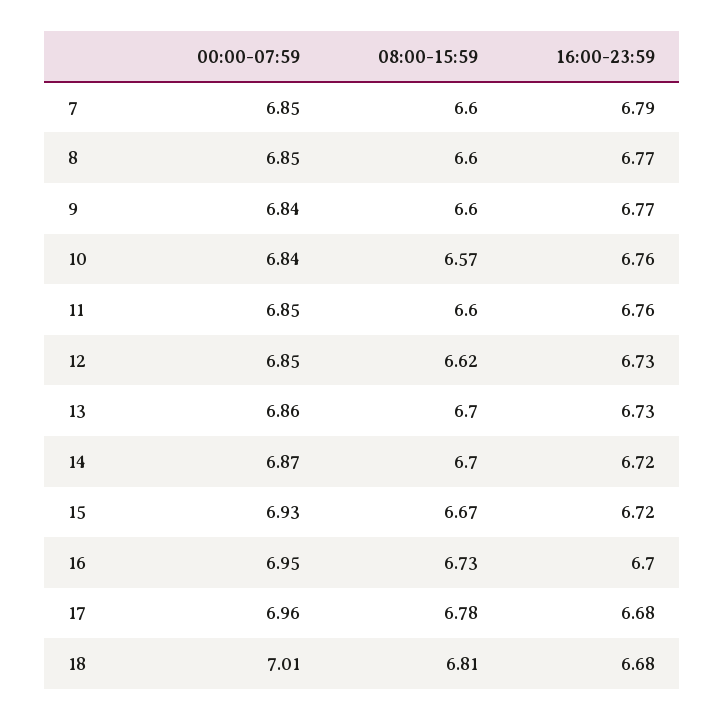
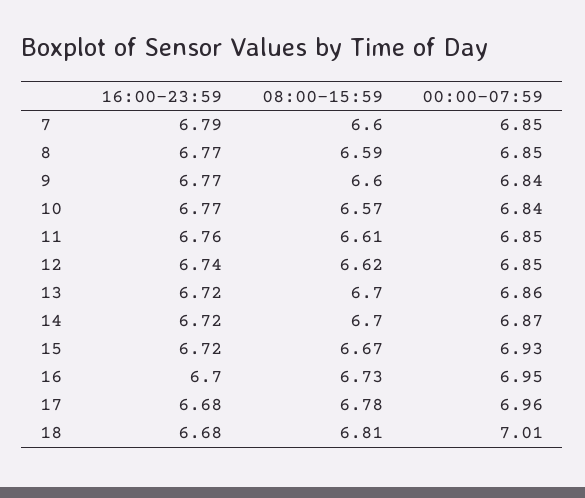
08:00-15:59, 8: 6.6 -> 6.59
16:00-23:59, 10: 6.76 -> 6.77
08:00-15:59, 11: 6.6 -> 6.61
16:00-23:59, 12: 6.73 -> 6.74
16:00-23:59, 13: 6.73 -> 6.72

